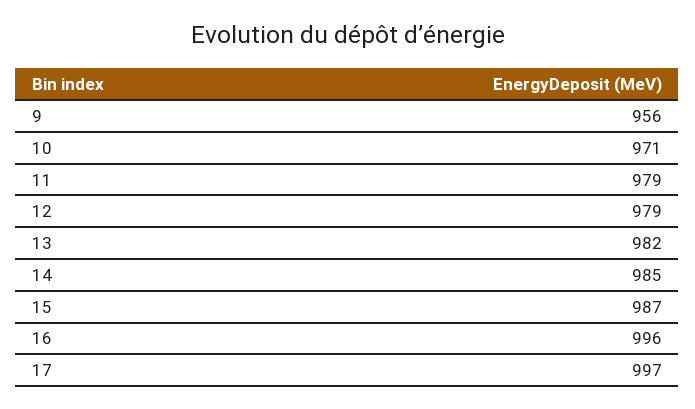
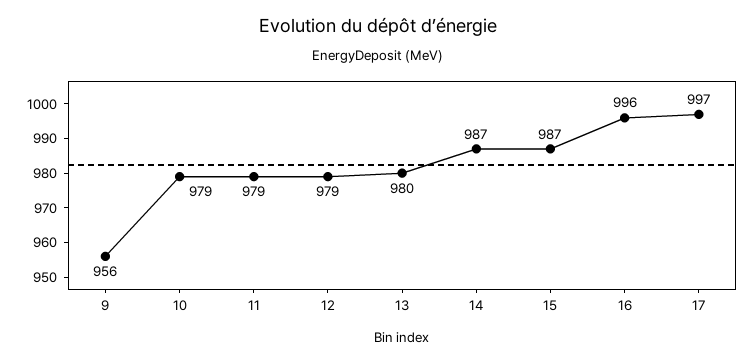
10: 971 -> 979
13: 982 -> 980
14: 985 -> 987

